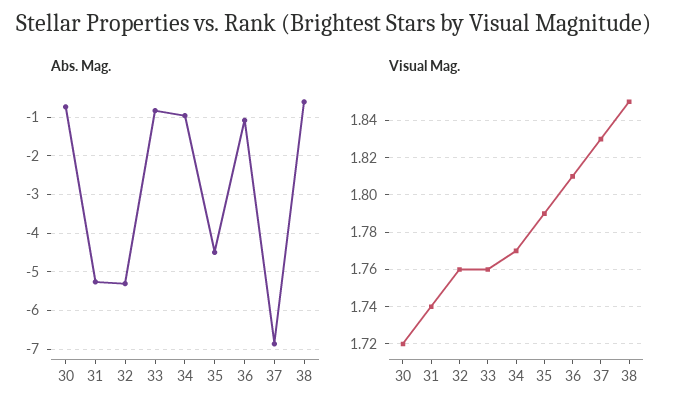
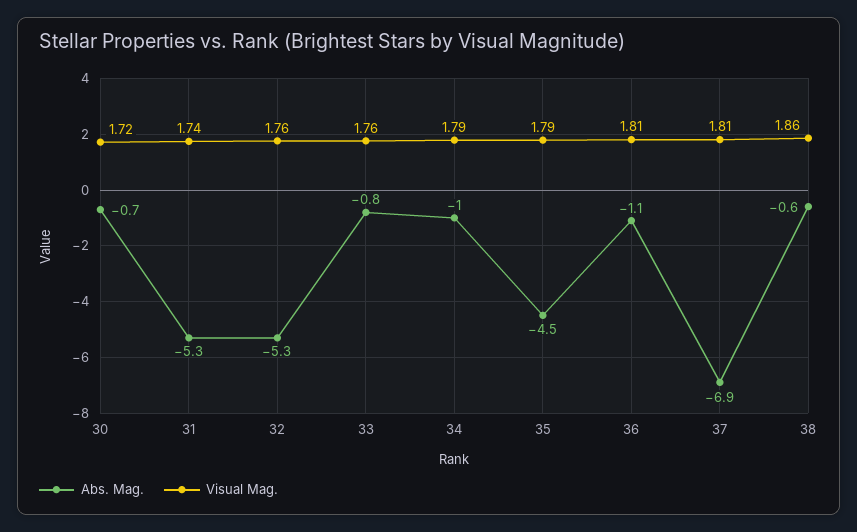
Visual Mag., 34: 1.77 -> 1.79
Visual Mag., 37: 1.83 -> 1.81
Visual Mag., 38: 1.85 -> 1.86

